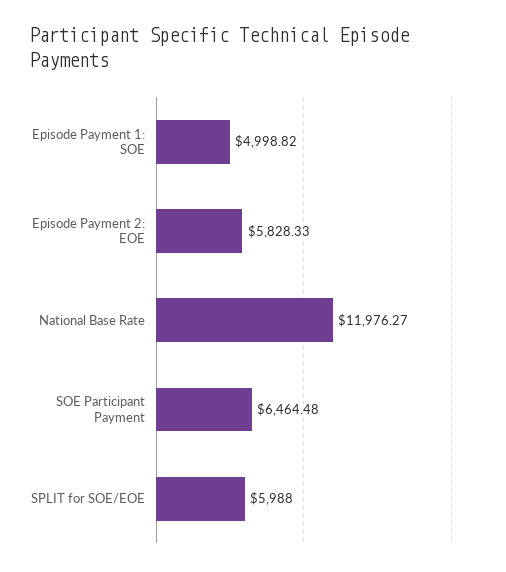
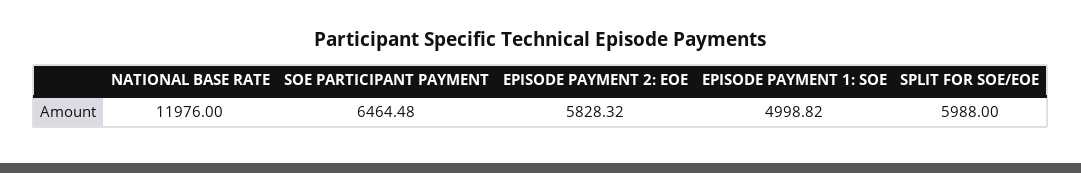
Episode Payment 2: EOE: 5828.33 -> 5828.32
National Base Rate: 11976.27 -> 11976

